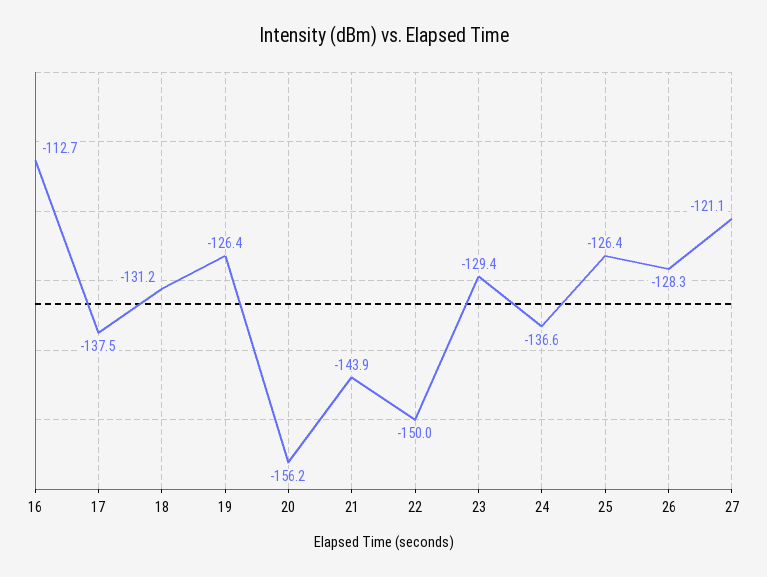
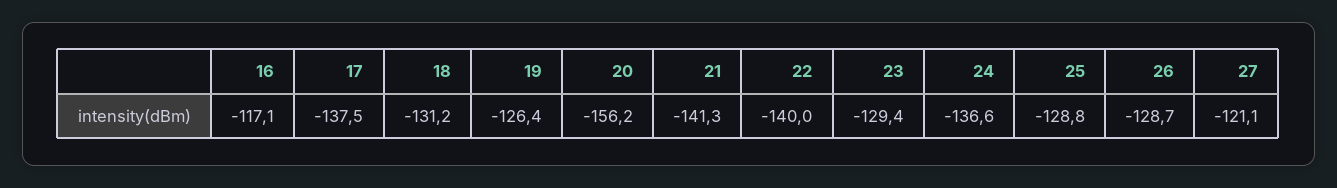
16: -112.7 -> -117.1
21: -143.9 -> -141.3
22: -150 -> -140
25: -126.4 -> -128.8
26: -128.3 -> -128.7

